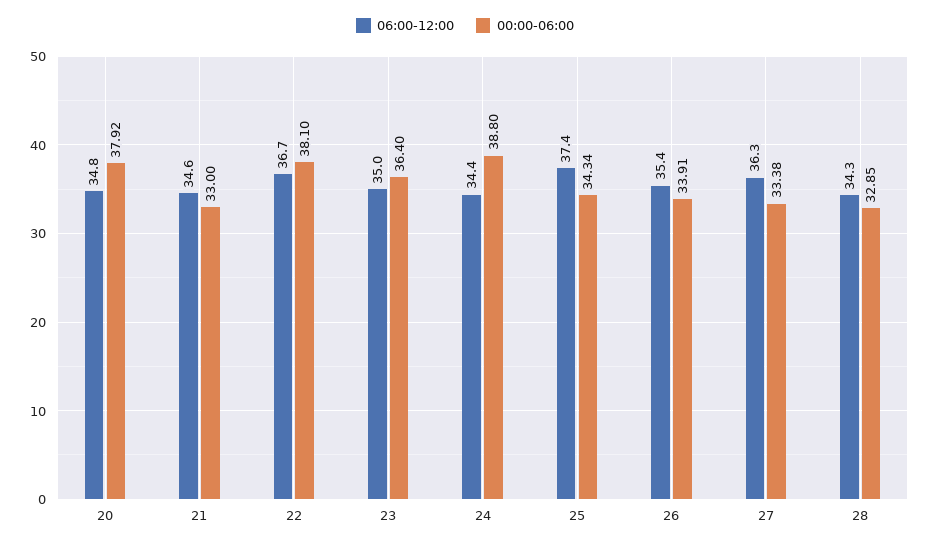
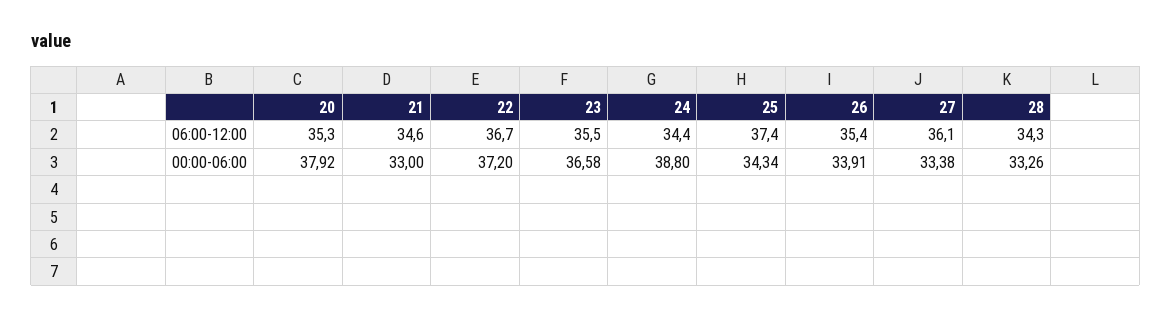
06:00-12:00, 20: 34.8 -> 35.3
00:00-06:00, 22: 38.1 -> 37.2
06:00-12:00, 23: 35 -> 35.5
00:00-06:00, 23: 36.4 -> 36.58
06:00-12:00, 27: 36.3 -> 36.1
00:00-06:00, 28: 32.85 -> 33.26

